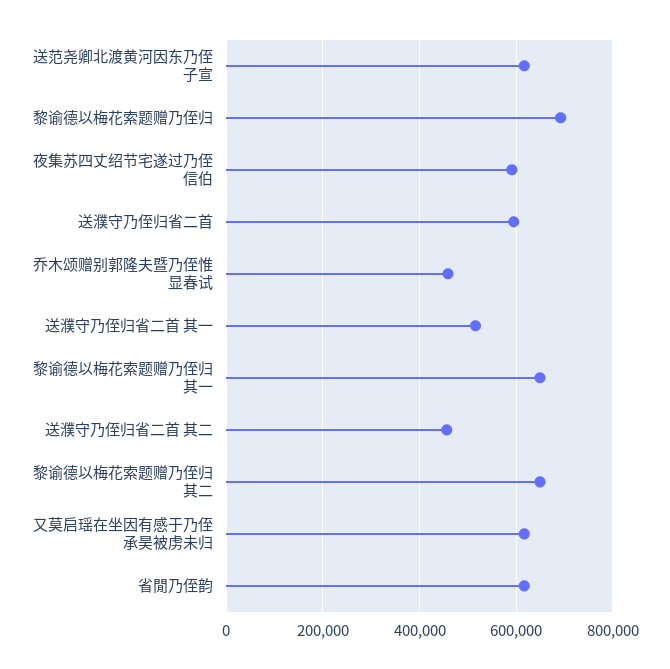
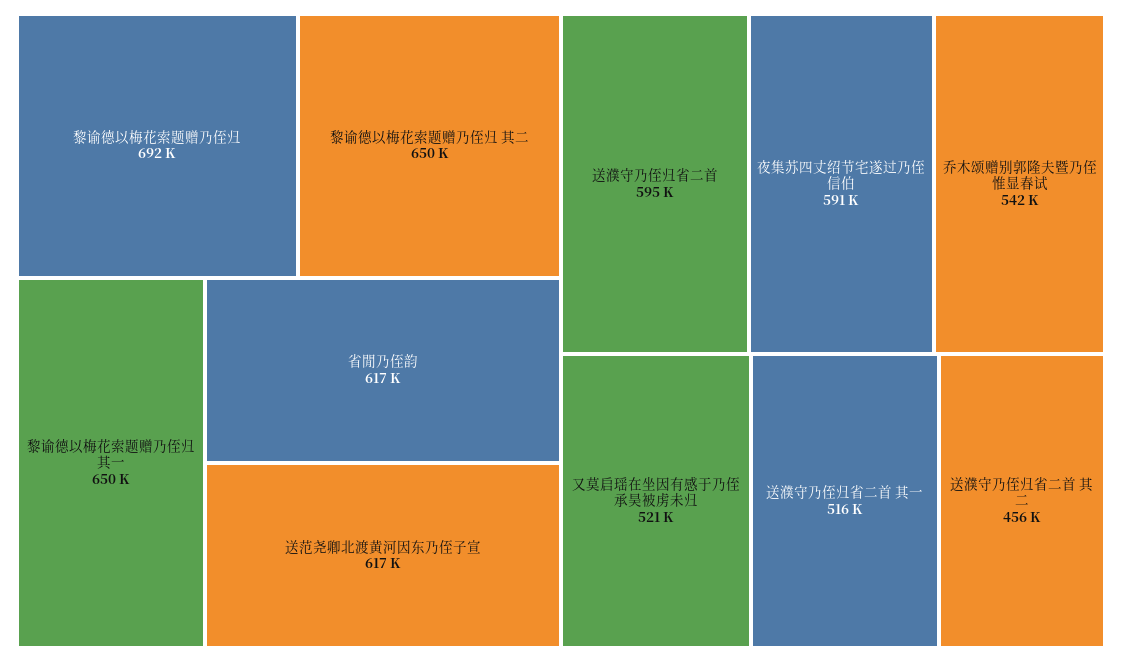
乔木颂赠别郭隆夫暨乃侄惟显春试: 460000 -> 542000
又莫启瑶在坐因有感于乃侄承昊被虏未归: 620000 -> 521000

